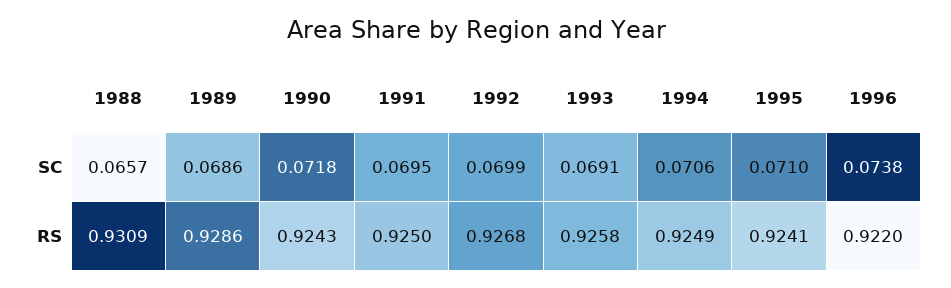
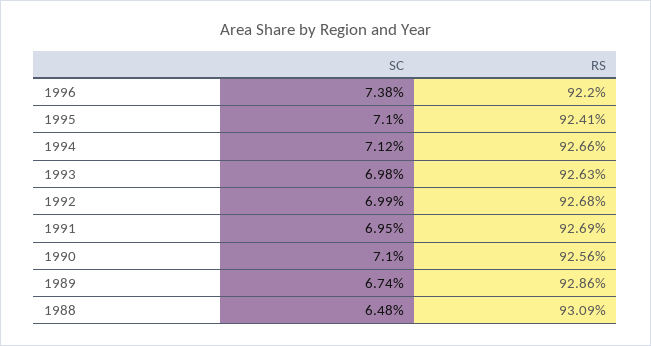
1988, SC: 0.0657 -> 0.0648
1989, SC: 0.0686 -> 0.0674
1990, SC: 0.0718 -> 0.071
1993, SC: 0.0691 -> 0.0698
1994, SC: 0.0706 -> 0.0712
1990, RS: 0.9243 -> 0.9256
1991, RS: 0.925 -> 0.9269
1993, RS: 0.9258 -> 0.9263
1994, RS: 0.9249 -> 0.9266

